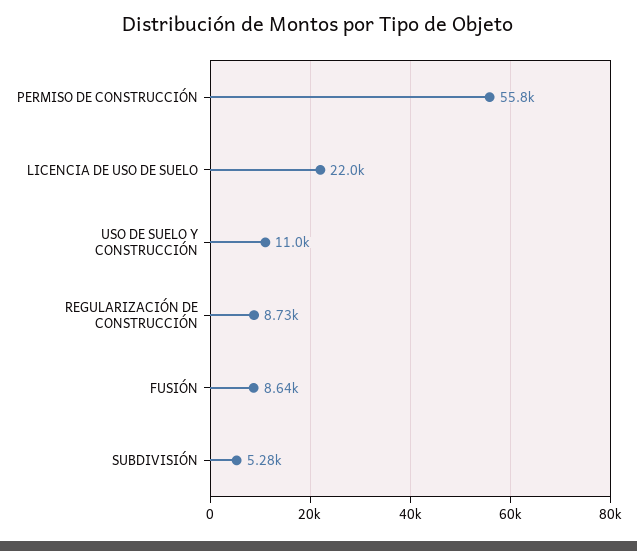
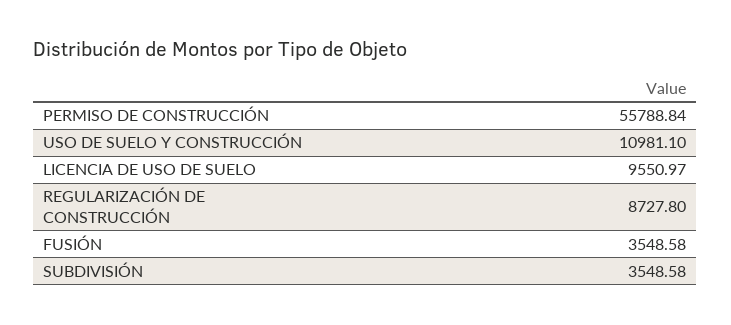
LICENCIA DE USO DE SUELO: 22000 -> 9550.97
FUSIÓN: 8640 -> 3548.58
SUBDIVISIÓN: 5280 -> 3548.58

